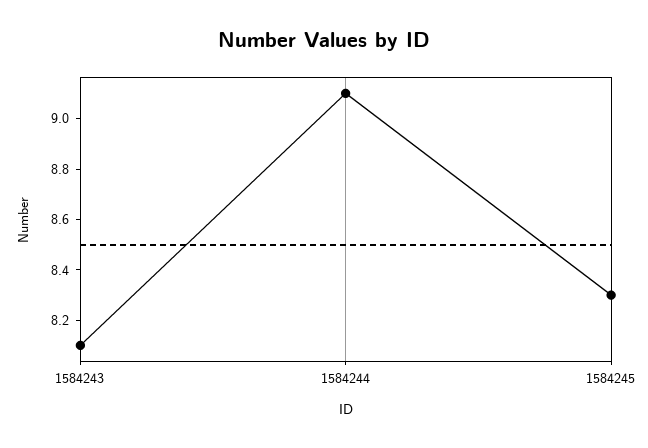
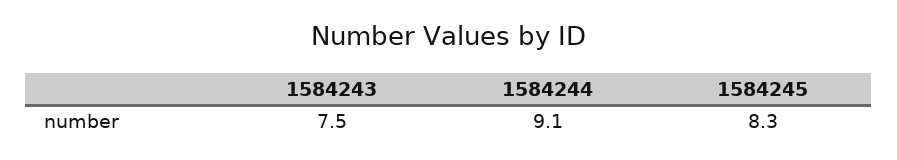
1584243: 8.1 -> 7.5

